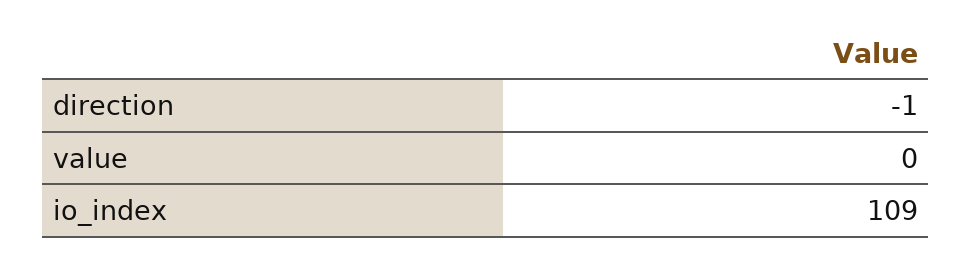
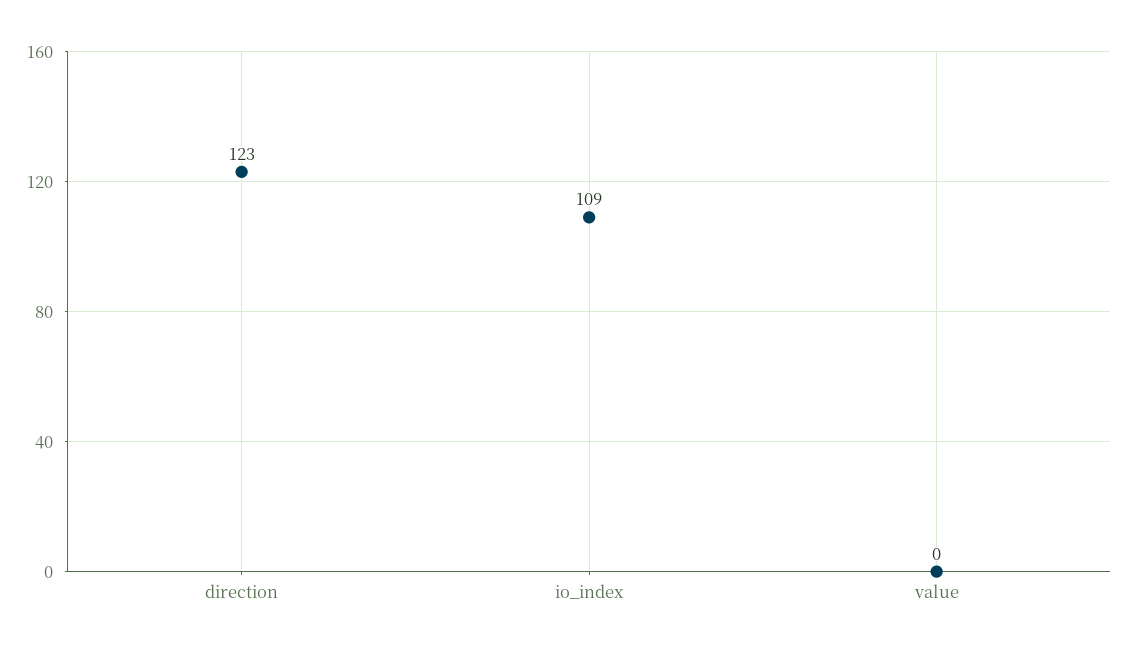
direction: -1 -> 123

